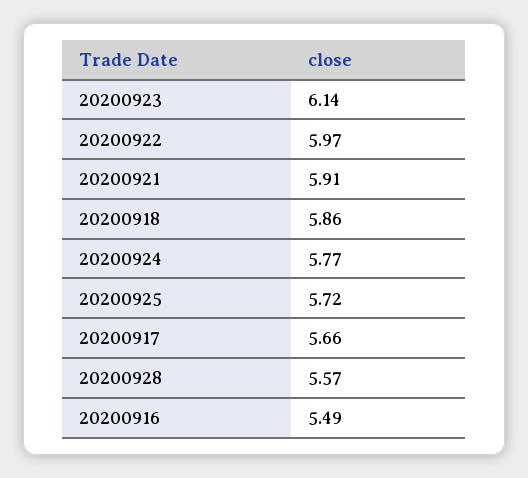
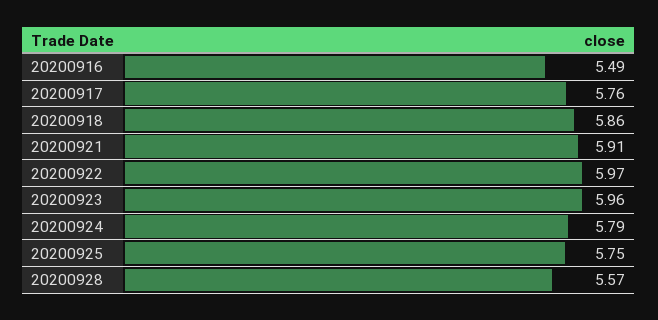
20200923: 6.14 -> 5.96
20200924: 5.77 -> 5.79
20200925: 5.72 -> 5.75
20200917: 5.66 -> 5.76

